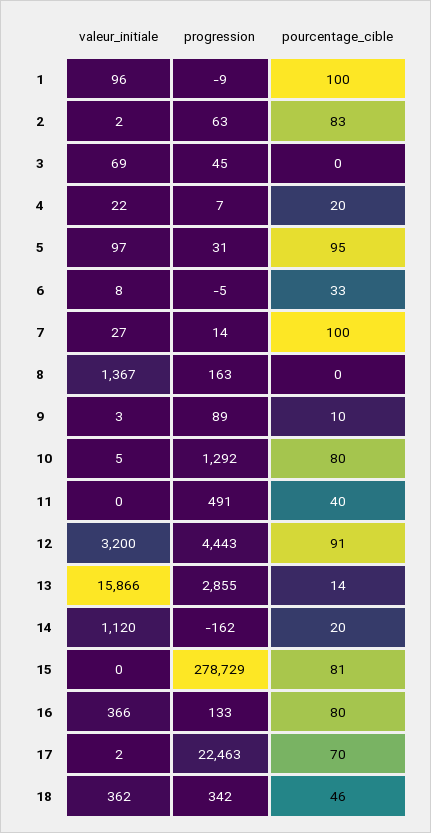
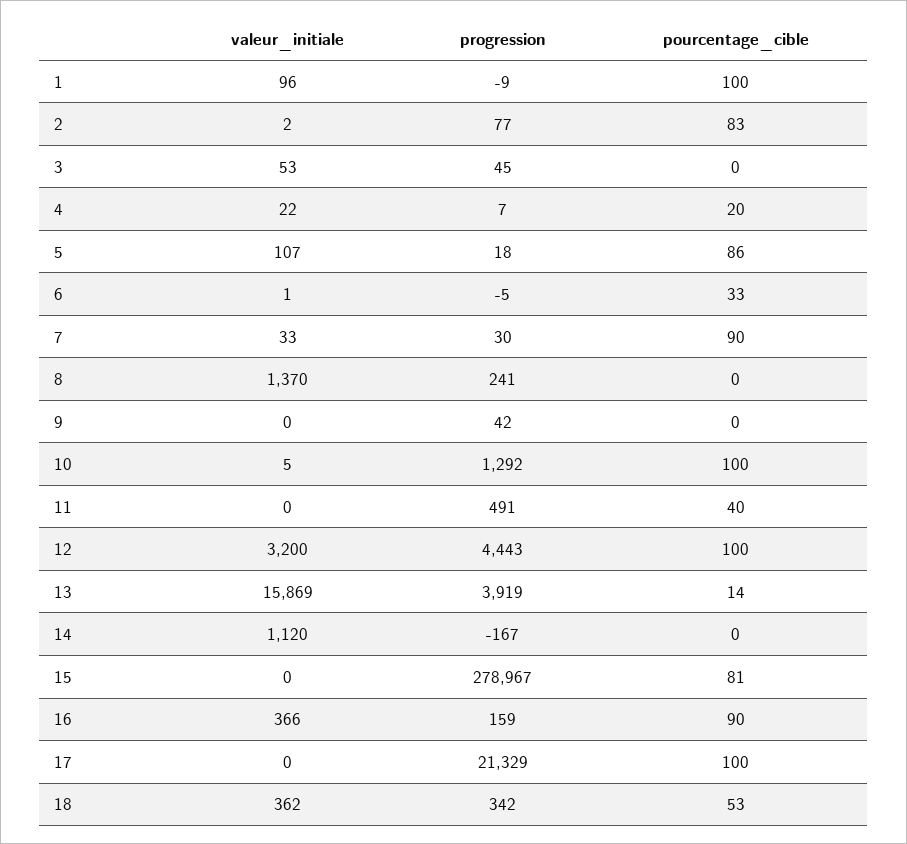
progression, 2: 63 -> 77
valeur_initiale, 3: 69 -> 53
valeur_initiale, 5: 97 -> 107
progression, 5: 31 -> 18
pourcentage_cible, 5: 95 -> 86
valeur_initiale, 6: 8 -> 1
valeur_initiale, 7: 27 -> 33
progression, 7: 14 -> 30
pourcentage_cible, 7: 100 -> 90
valeur_initiale, 8: 1367 -> 1370
progression, 8: 163 -> 241
valeur_initiale, 9: 3 -> 0
progression, 9: 89 -> 42
pourcentage_cible, 9: 10 -> 0
pourcentage_cible, 10: 80 -> 100
pourcentage_cible, 12: 91 -> 100
valeur_initiale, 13: 15866 -> 15869
progression, 13: 2855 -> 3919
progression, 14: -162 -> -167
pourcentage_cible, 14: 20 -> 0
progression, 15: 278729 -> 278967
progression, 16: 133 -> 159
pourcentage_cible, 16: 80 -> 90
valeur_initiale, 17: 2 -> 0
progression, 17: 22463 -> 21329
pourcentage_cible, 17: 70 -> 100
pourcentage_cible, 18: 46 -> 53

